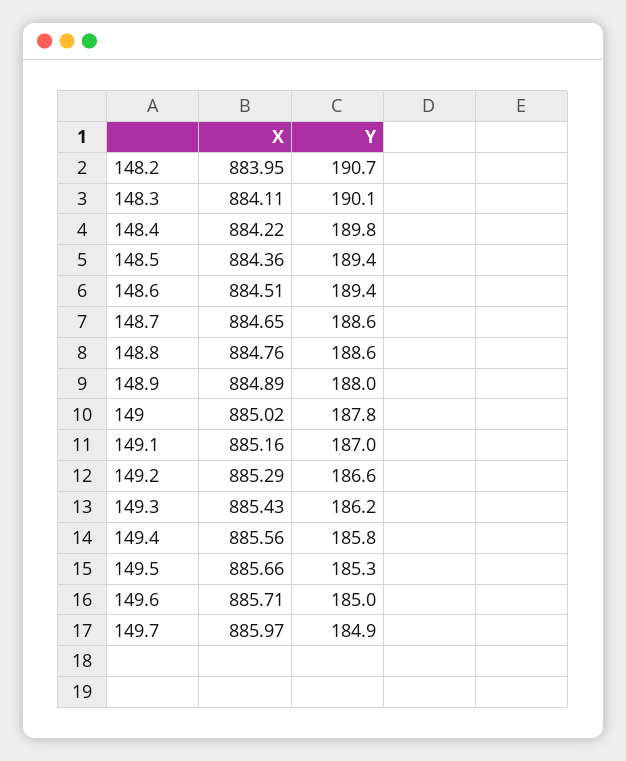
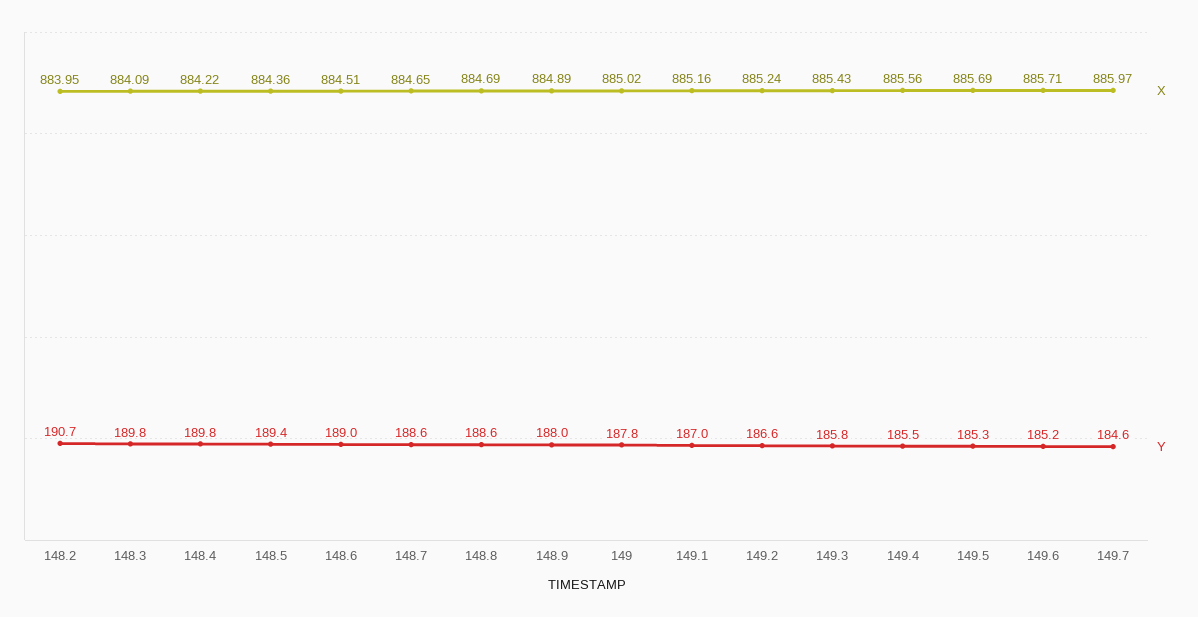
X, 148.3: 884.11 -> 884.09
Y, 148.3: 190.1 -> 189.8
Y, 148.6: 189.4 -> 189
X, 148.8: 884.76 -> 884.69
X, 149.2: 885.29 -> 885.24
Y, 149.3: 186.2 -> 185.8
Y, 149.4: 185.8 -> 185.5
X, 149.5: 885.66 -> 885.69
Y, 149.6: 185 -> 185.2
Y, 149.7: 184.9 -> 184.6

